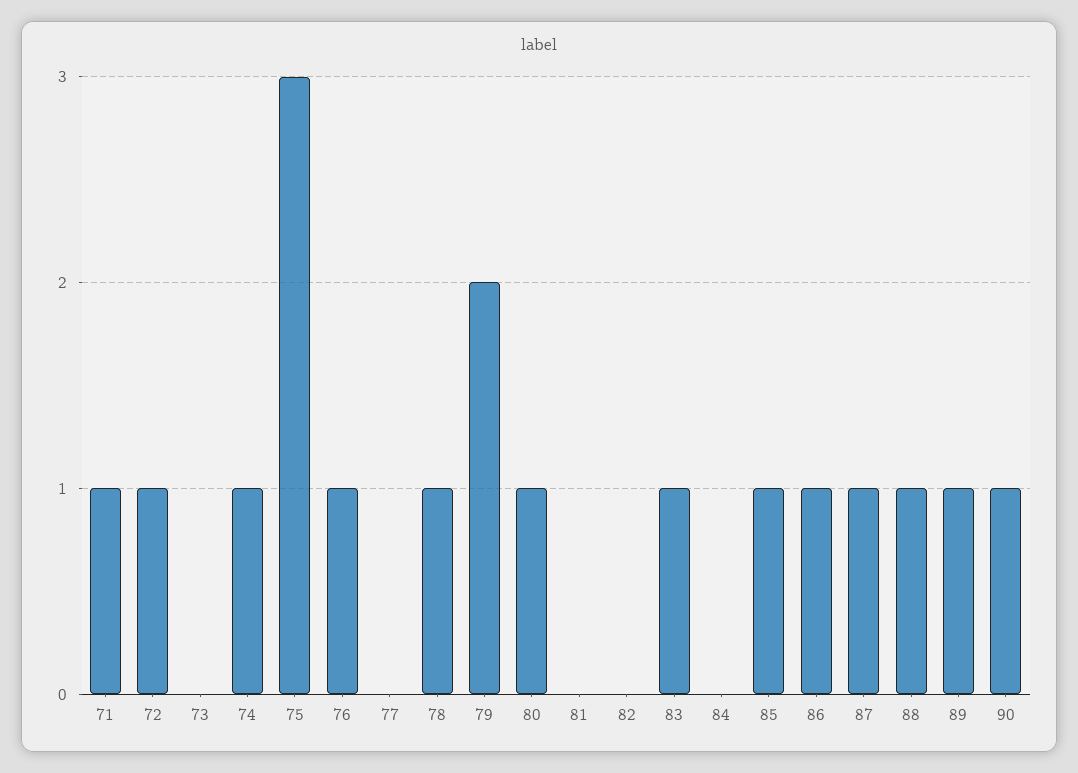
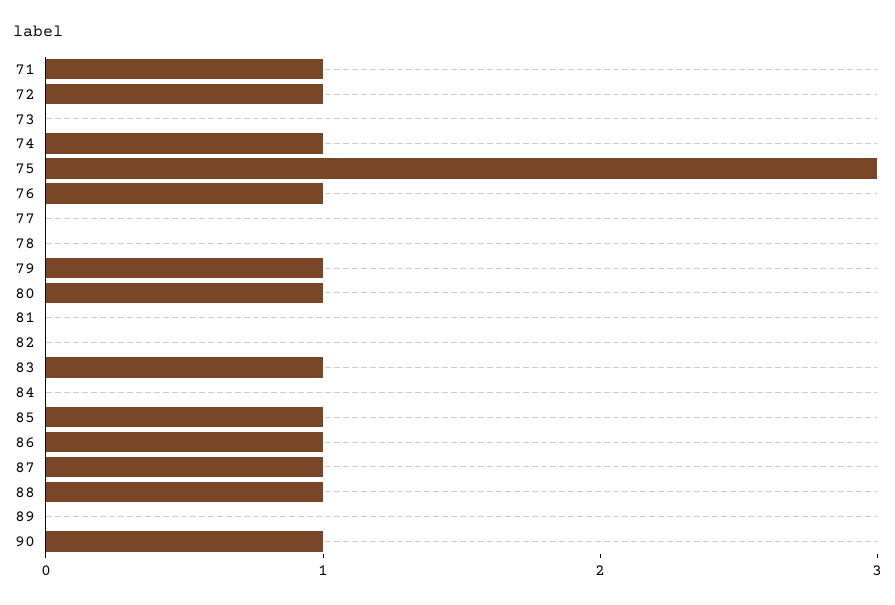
78: 1 -> 0
79: 2 -> 1
89: 1 -> 0

